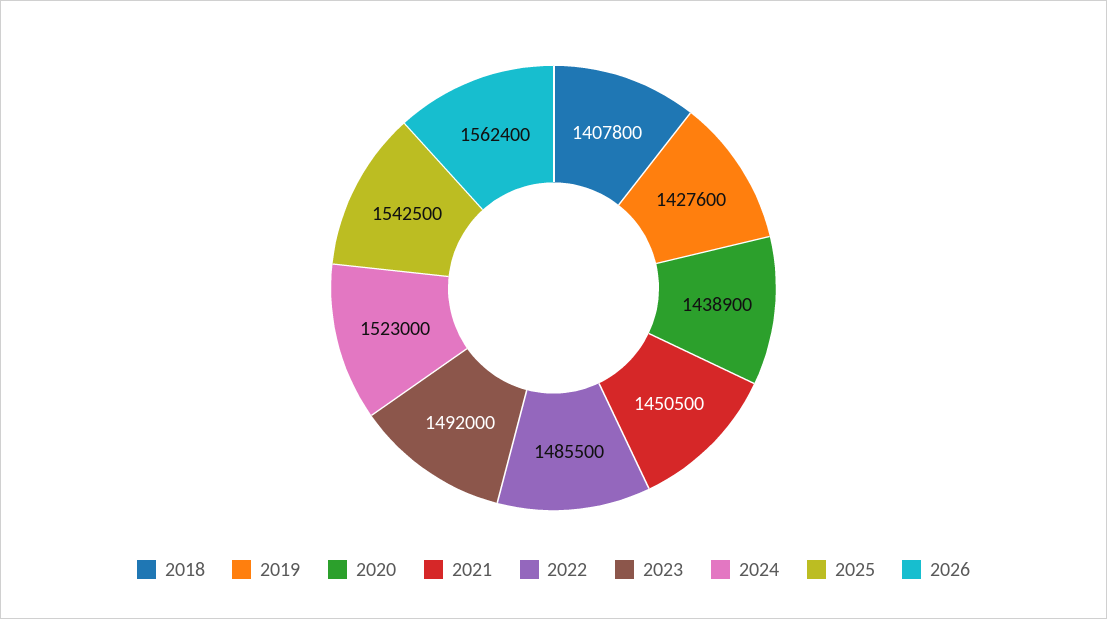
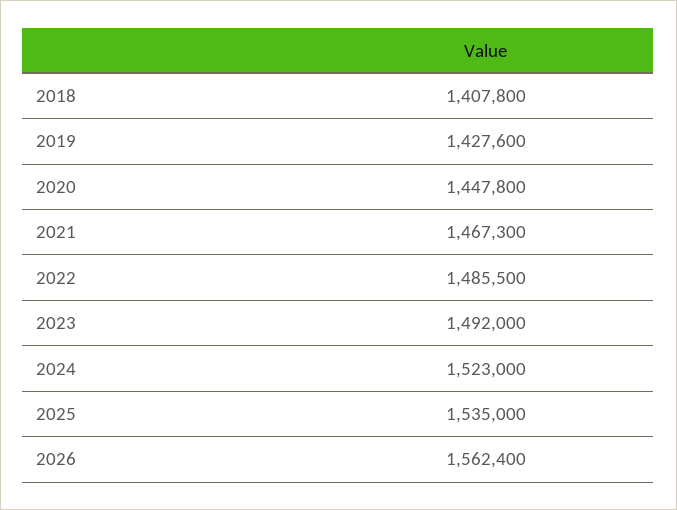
2020: 1438900 -> 1447800
2021: 1450500 -> 1467300
2025: 1542500 -> 1535000

